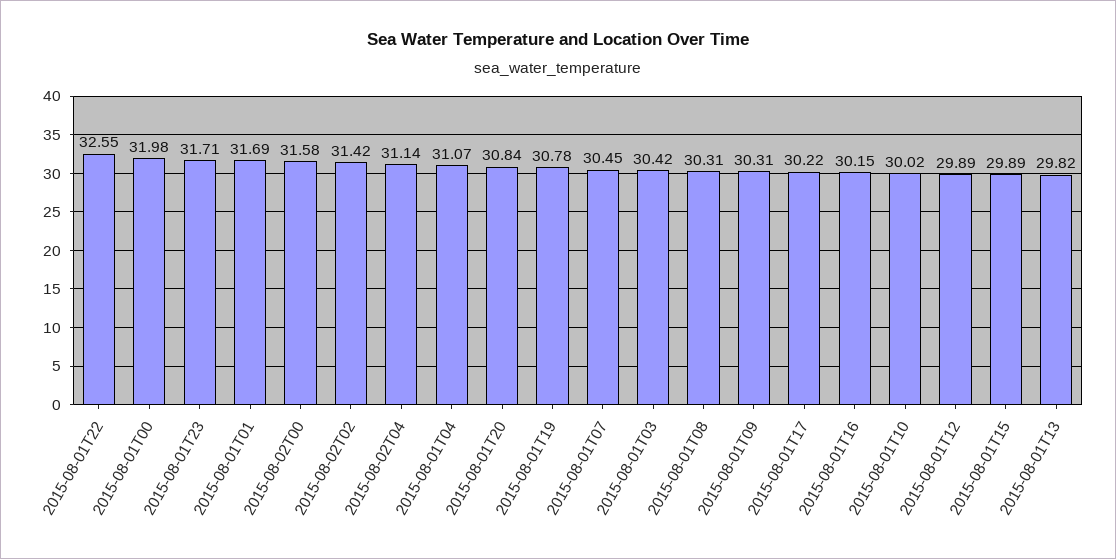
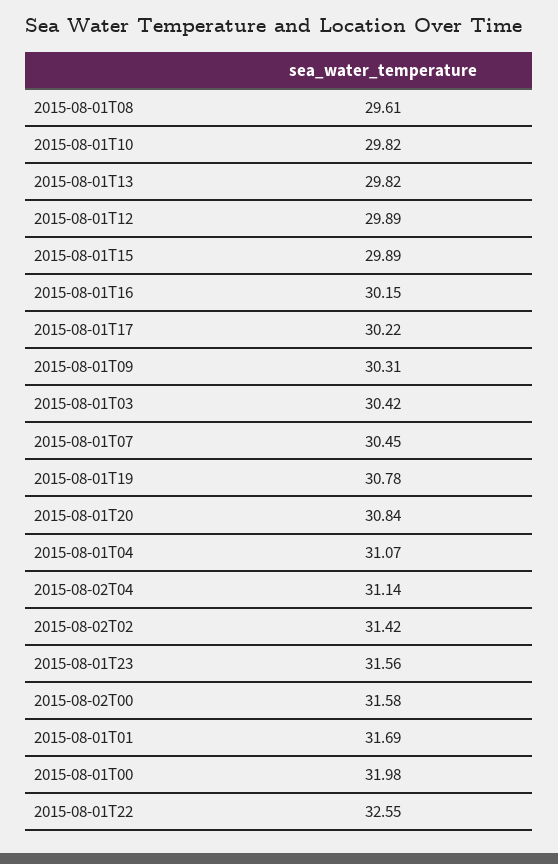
2015-08-01T23: 31.71 -> 31.56
2015-08-01T08: 30.31 -> 29.61
2015-08-01T10: 30.02 -> 29.82

